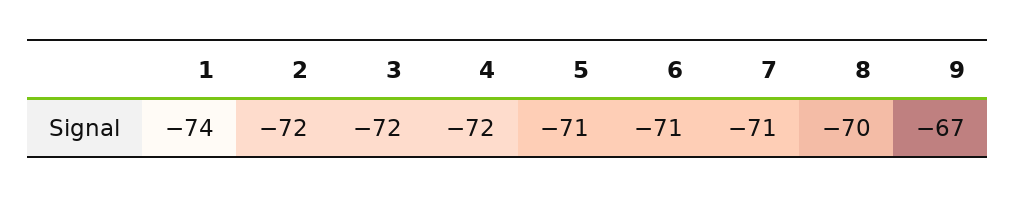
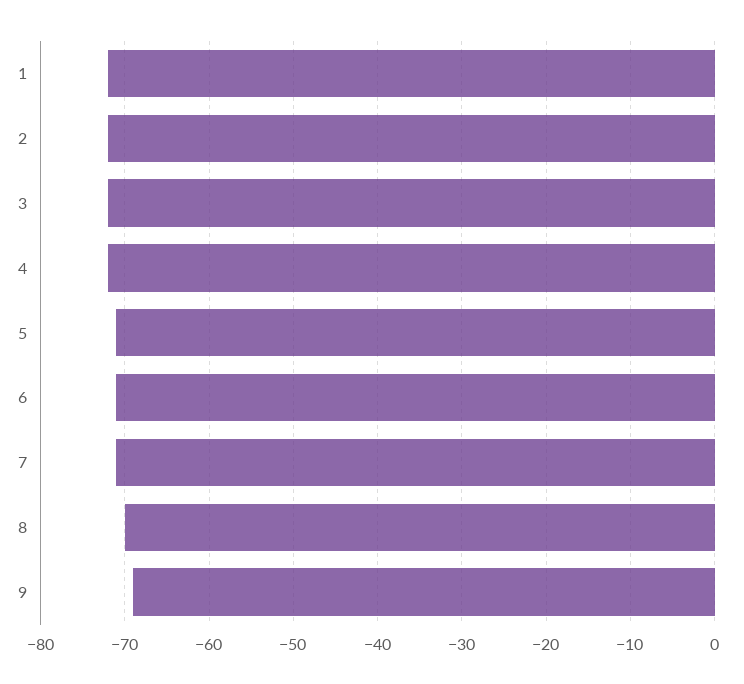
1: -74 -> -72
9: -67 -> -69

